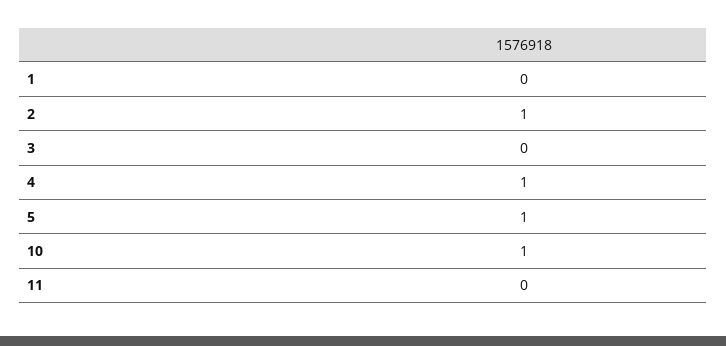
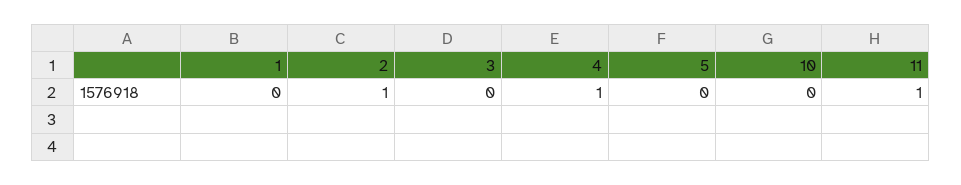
5: 1 -> 0
10: 1 -> 0
11: 0 -> 1

